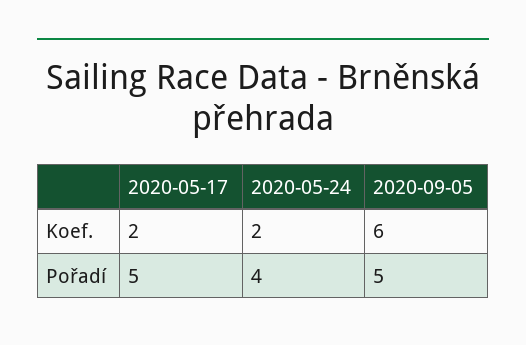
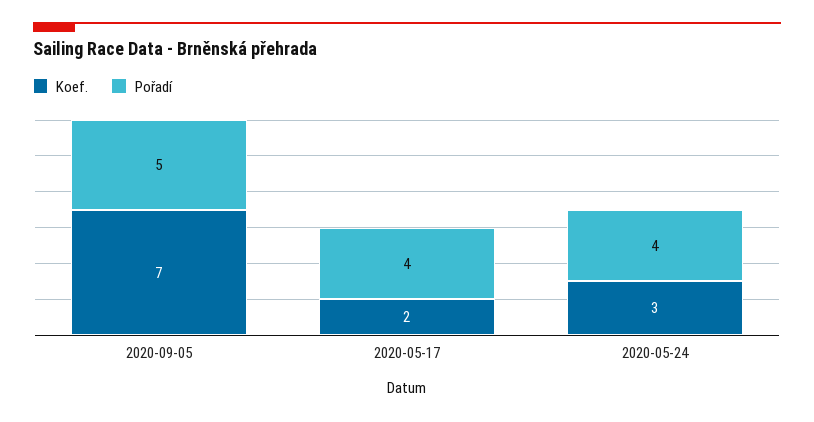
Koef., 2020-05-24: 2 -> 3
Koef., 2020-09-05: 6 -> 7
Pořadí, 2020-05-17: 5 -> 4

